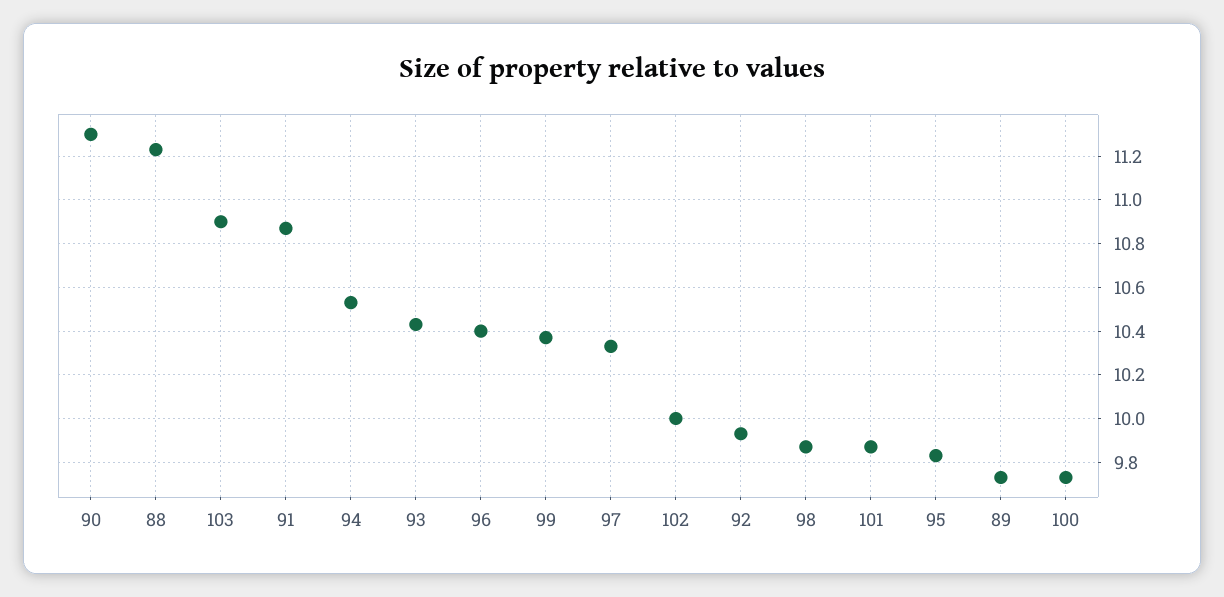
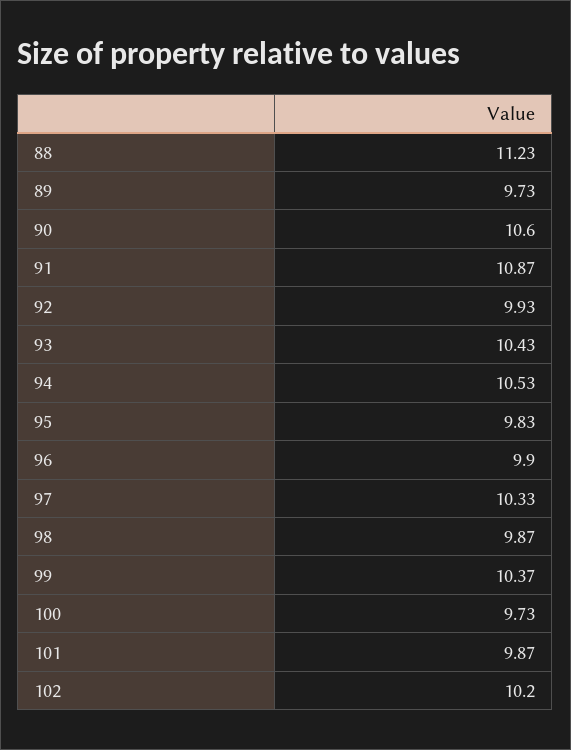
90: 11.3 -> 10.6
103: 10.9 -> none
96: 10.4 -> 9.9
102: 10 -> 10.2

